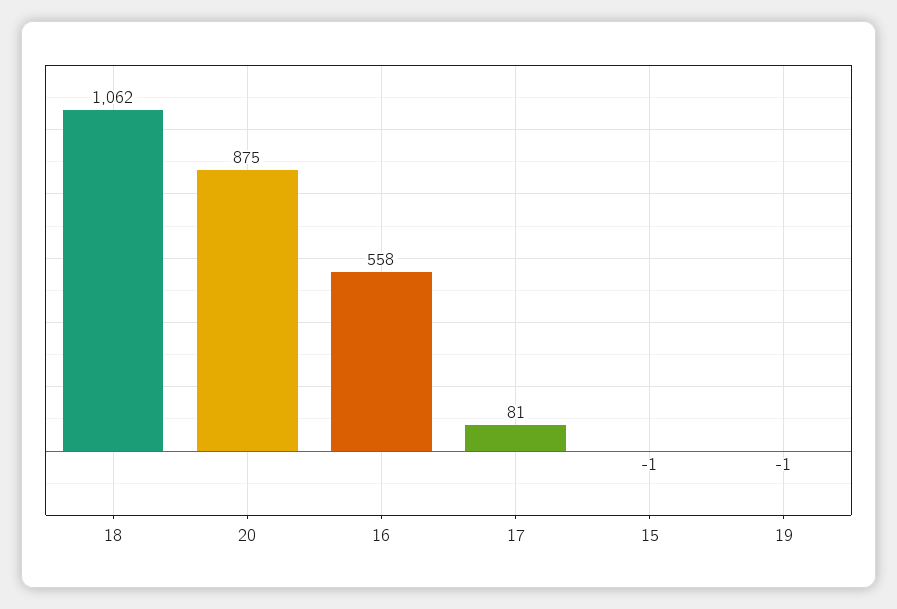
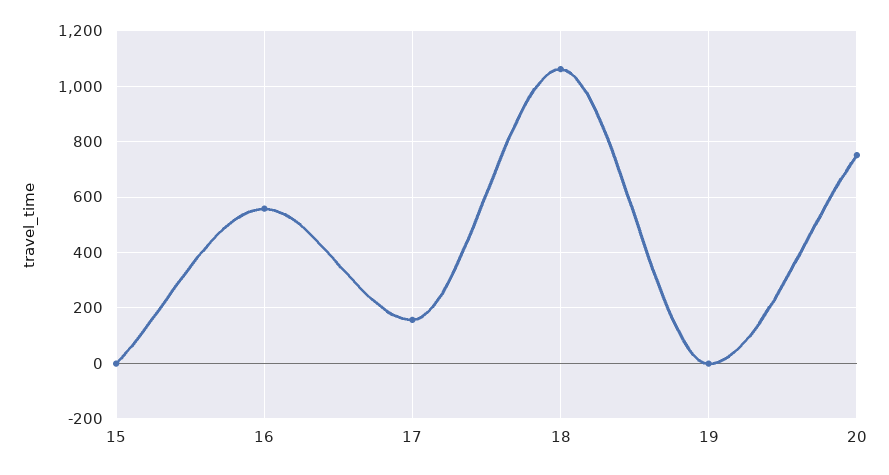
20: 875 -> 750
17: 81 -> 150

